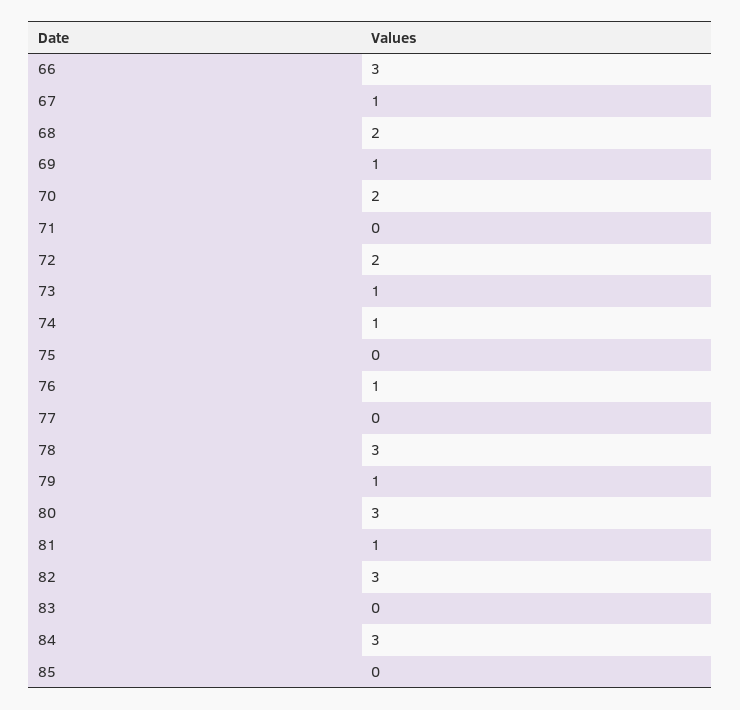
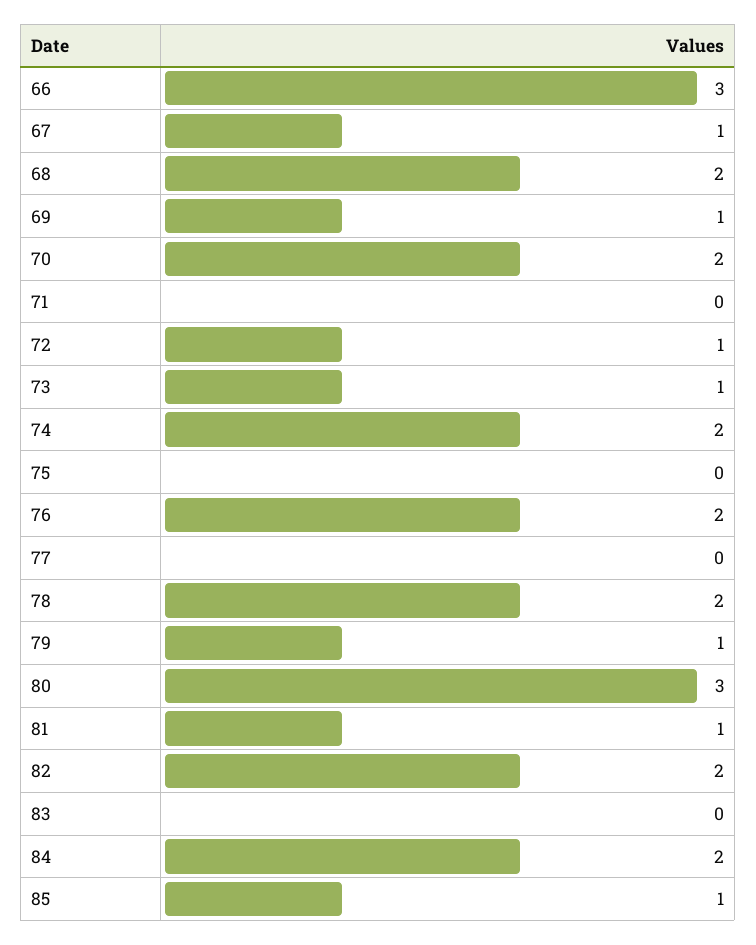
72: 2 -> 1
74: 1 -> 2
76: 1 -> 2
78: 3 -> 2
82: 3 -> 2
84: 3 -> 2
85: 0 -> 1

